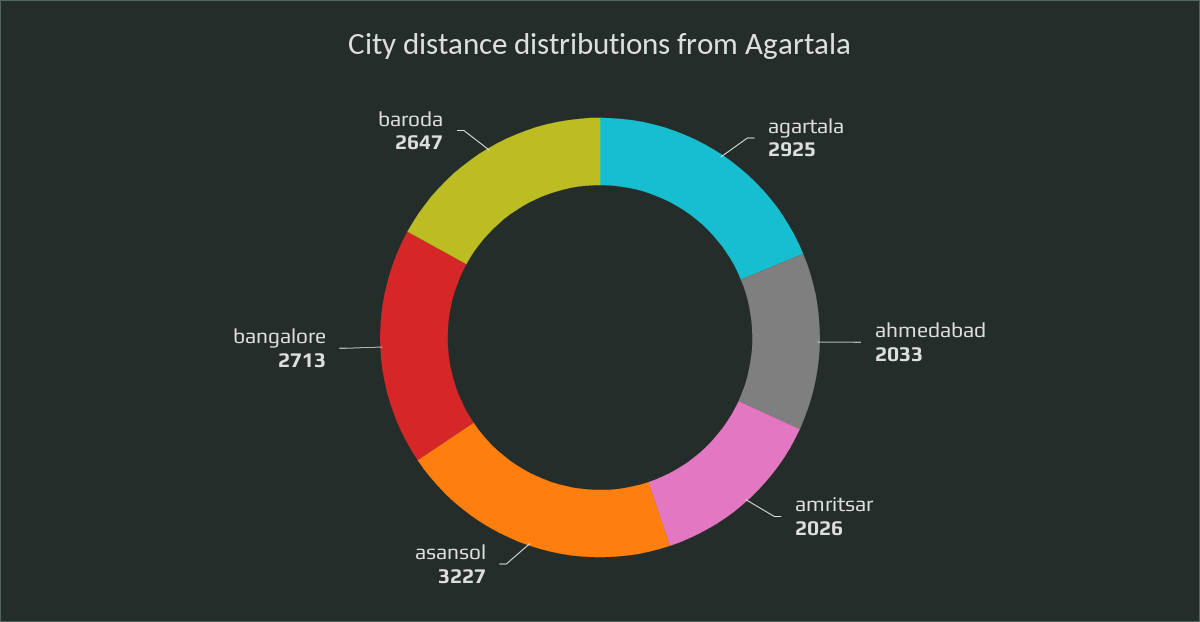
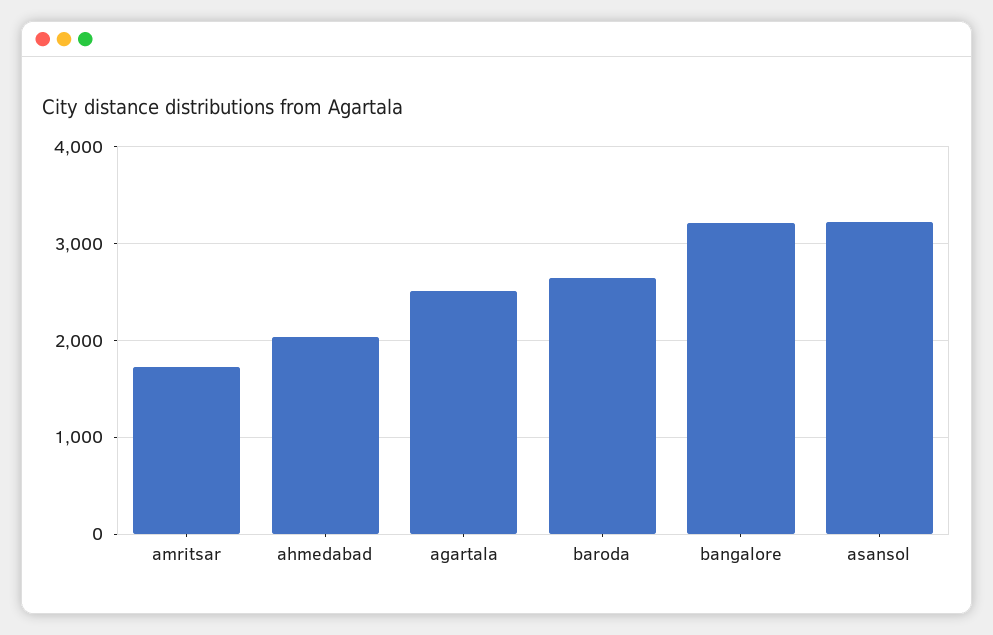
agartala: 2925 -> 2500
amritsar: 2026 -> 1700
bangalore: 2713 -> 3200

